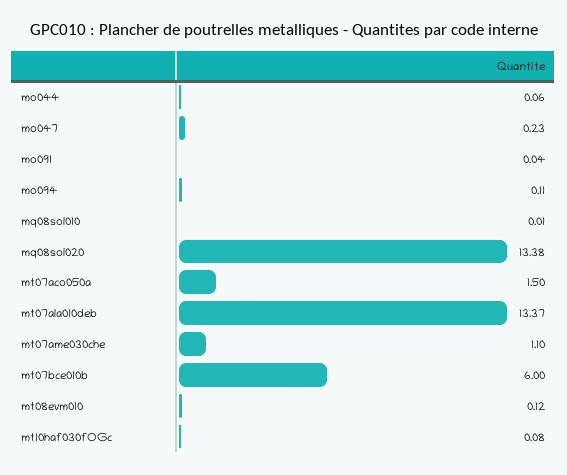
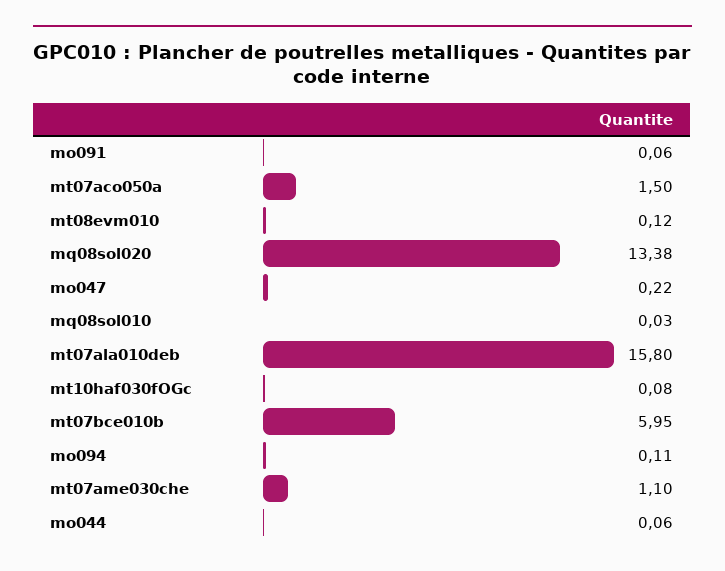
mo047: 0.23 -> 0.22
mo091: 0.04 -> 0.06
mq08sol010: 0.01 -> 0.03
mt07ala010deb: 13.37 -> 15.8
mt07bce010b: 6 -> 5.95

